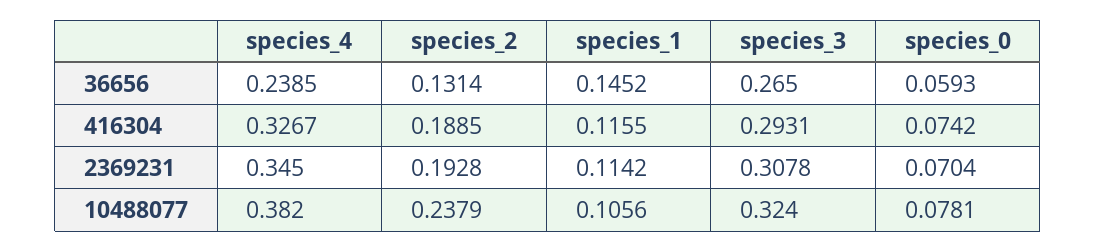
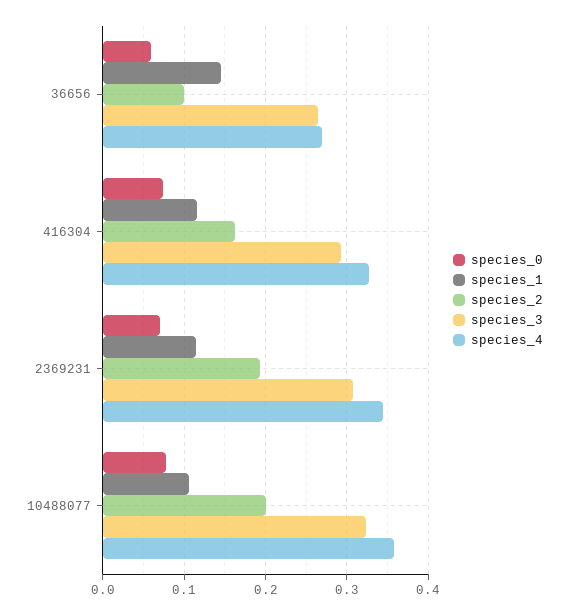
species_4, 36656: 0.2385 -> 0.27
species_2, 36656: 0.1314 -> 0.1
species_2, 416304: 0.1885 -> 0.16
species_4, 10488077: 0.382 -> 0.36
species_2, 10488077: 0.2379 -> 0.2

